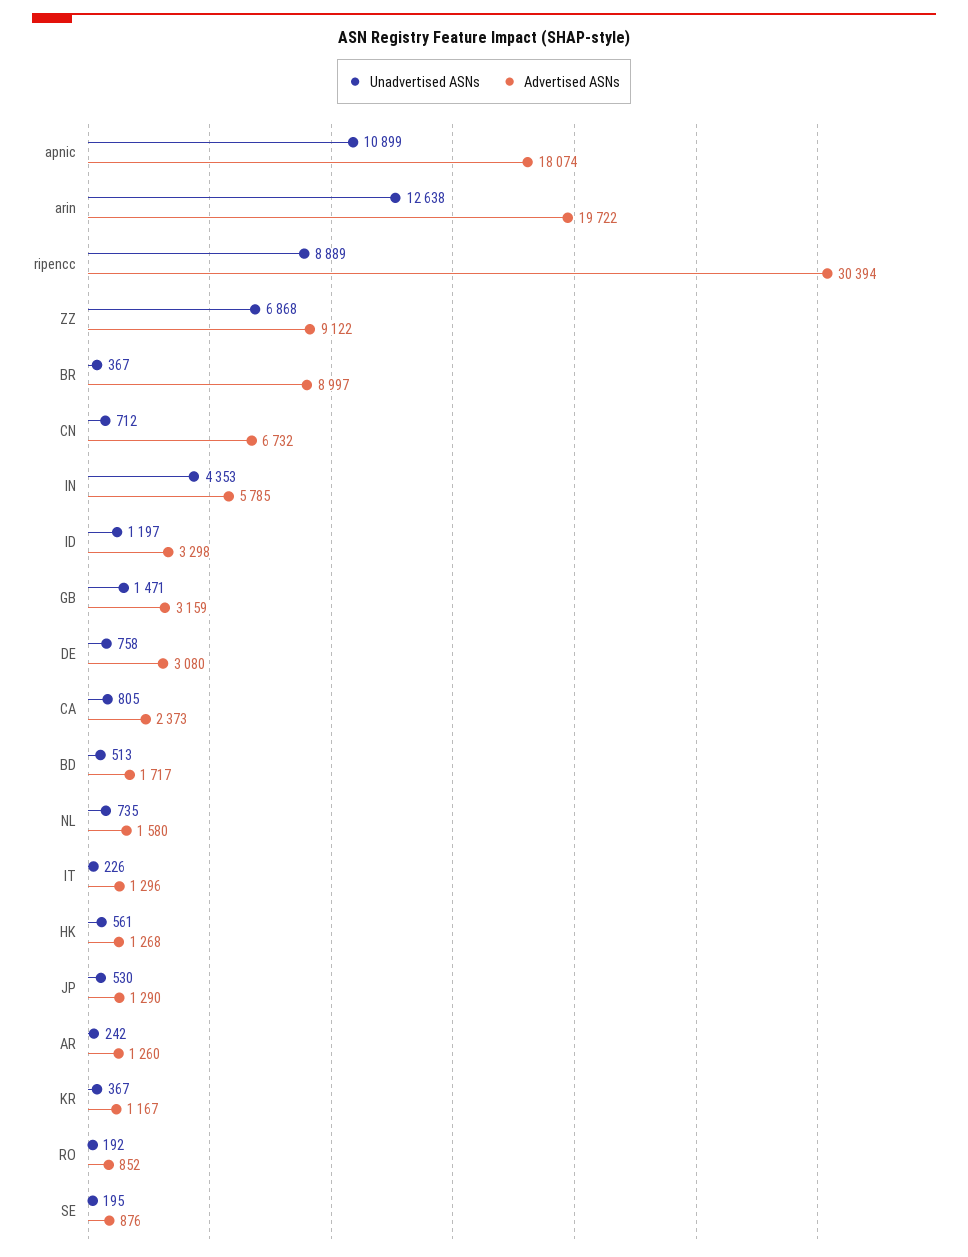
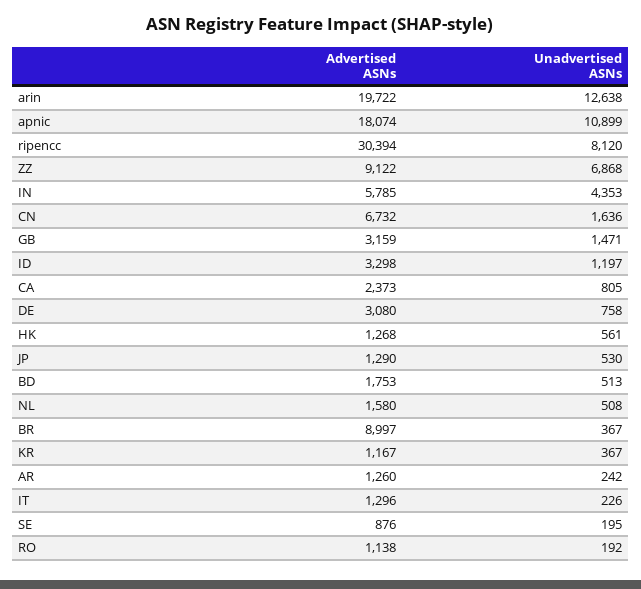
Unadvertised ASNs, ripencc: 8889 -> 8120
Unadvertised ASNs, CN: 712 -> 1636
Advertised ASNs, BD: 1717 -> 1753
Unadvertised ASNs, NL: 735 -> 508
Advertised ASNs, RO: 852 -> 1138

